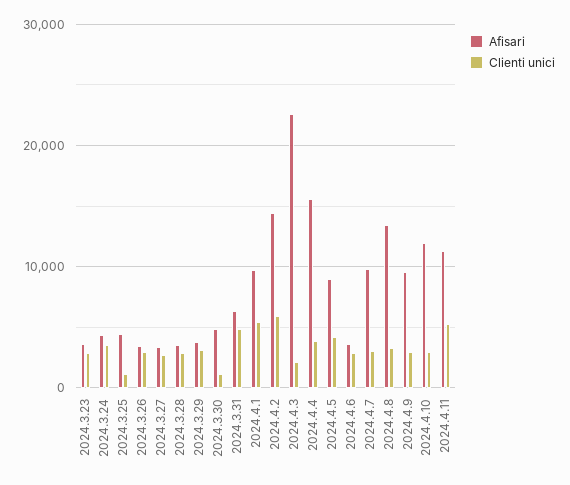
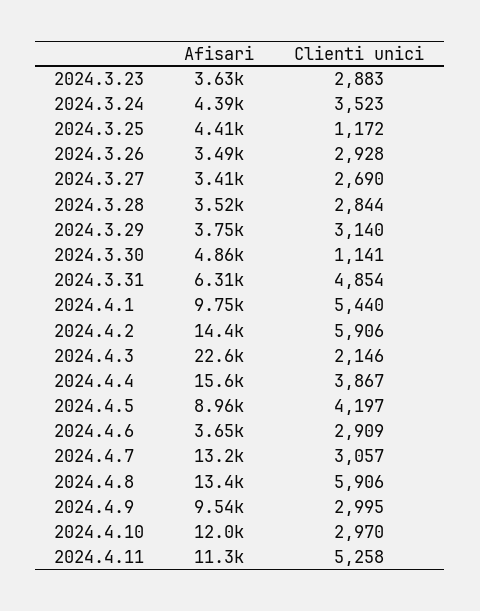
Afisari, 2024.4.7: 10000 -> 13200
Clienti unici, 2024.4.8: 3000 -> 5906

